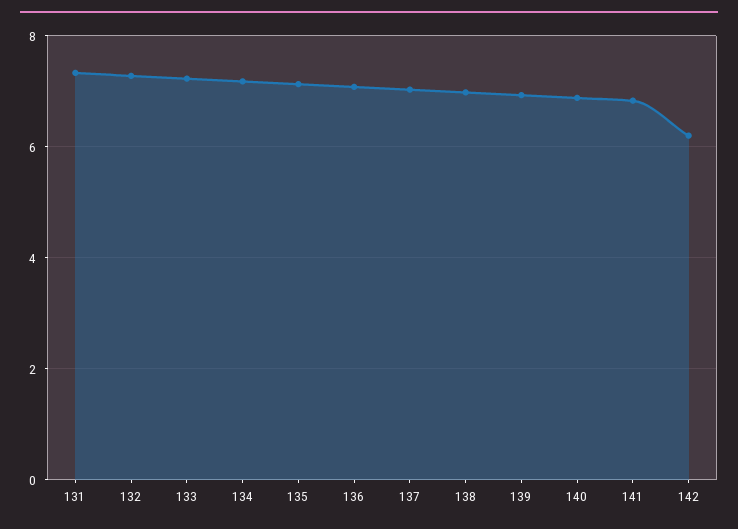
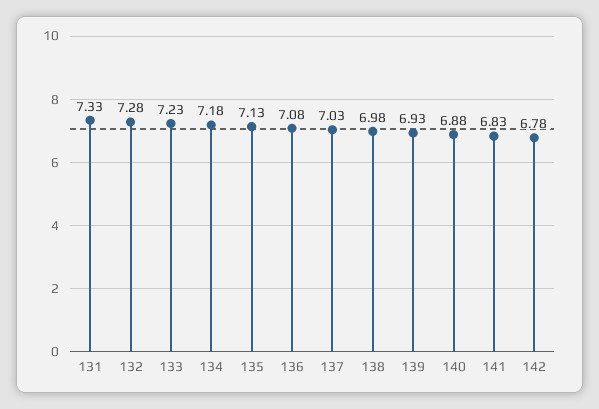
142: 6.2 -> 6.78

